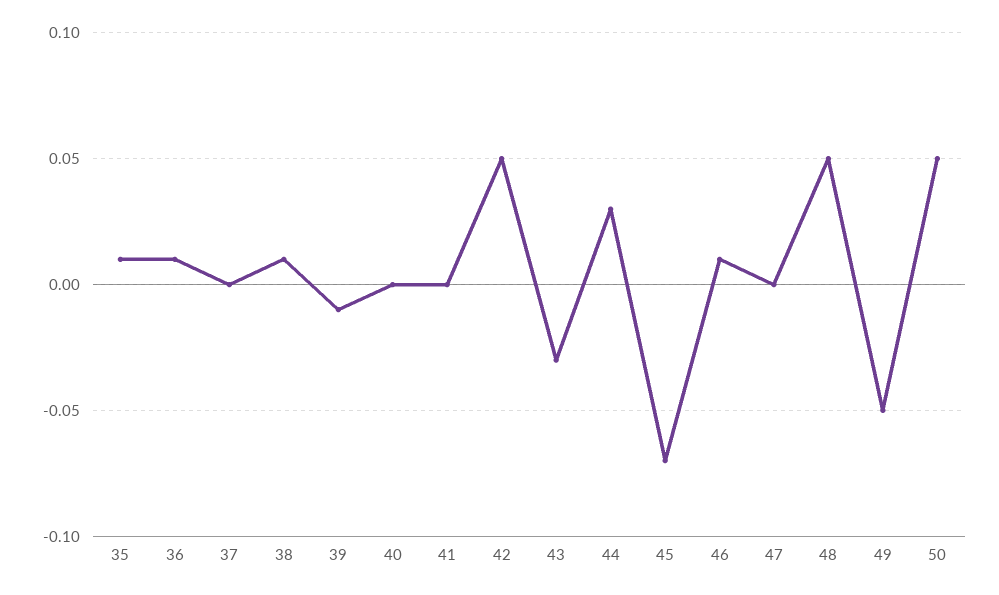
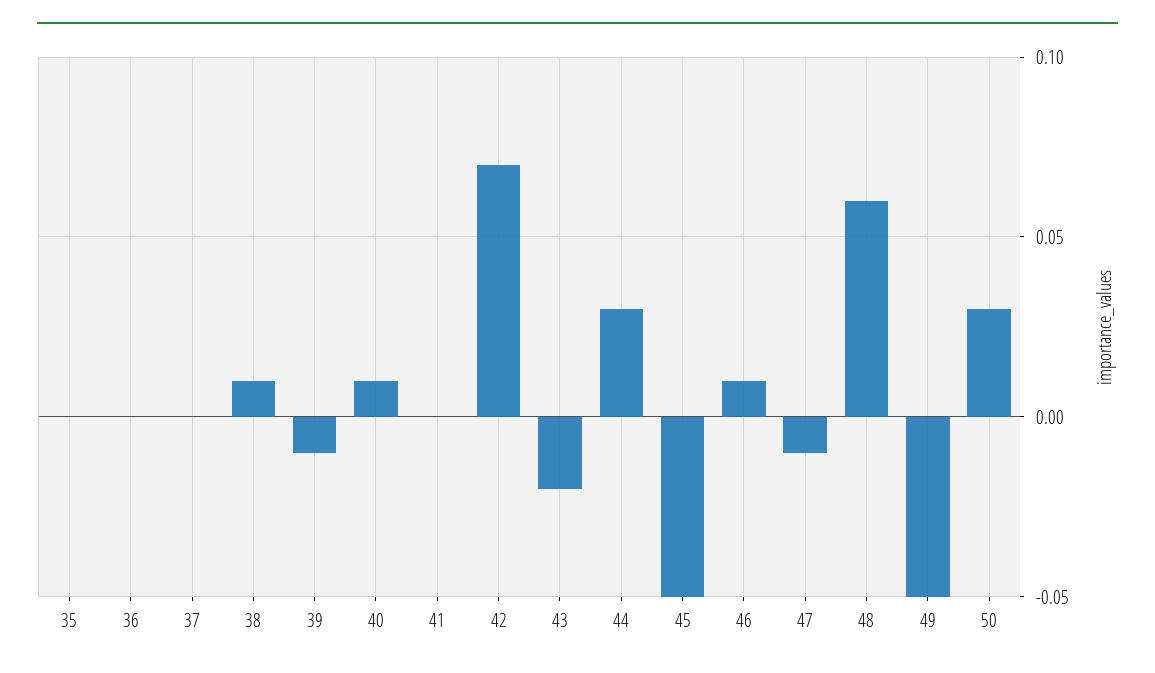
35: 0.01 -> 0
36: 0.01 -> 0
40: 0 -> 0.01
42: 0.05 -> 0.07
43: -0.03 -> -0.02
45: -0.07 -> -0.05
47: 0 -> -0.01
48: 0.05 -> 0.06
50: 0.05 -> 0.03

